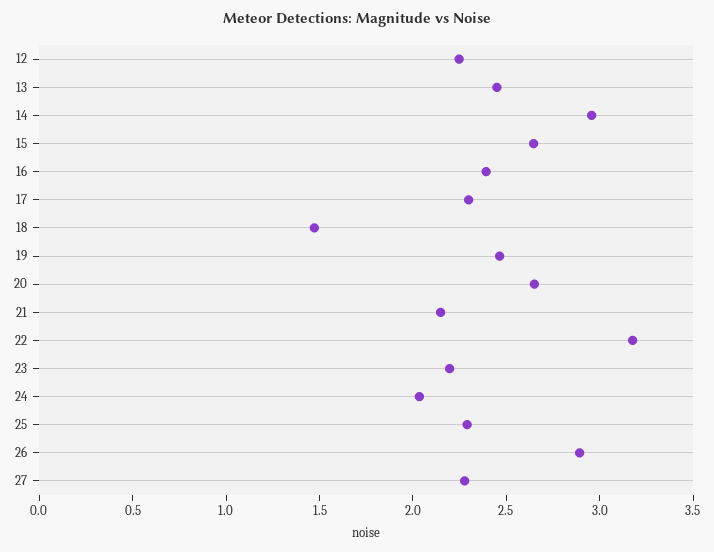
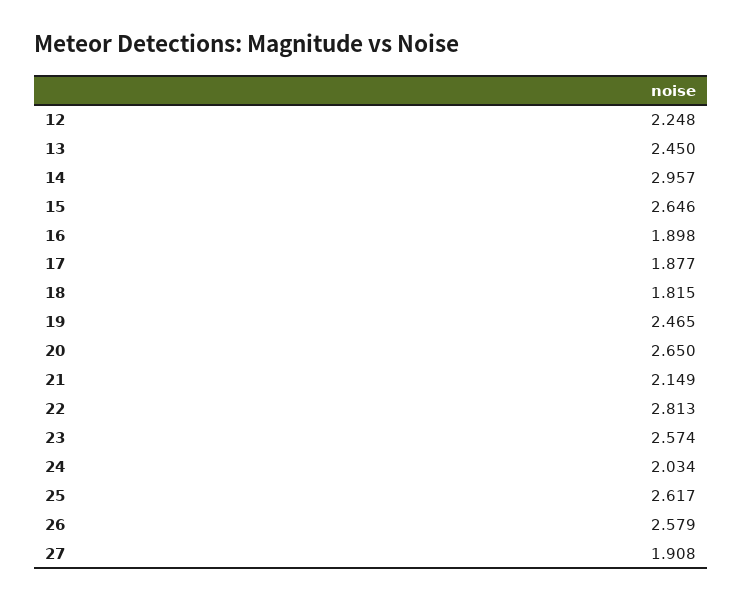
16: 2.4 -> 1.898
17: 2.3 -> 1.877
18: 1.5 -> 1.815
22: 3.2 -> 2.813
23: 2.2 -> 2.574
25: 2.3 -> 2.617
26: 2.9 -> 2.579
27: 2.3 -> 1.908

